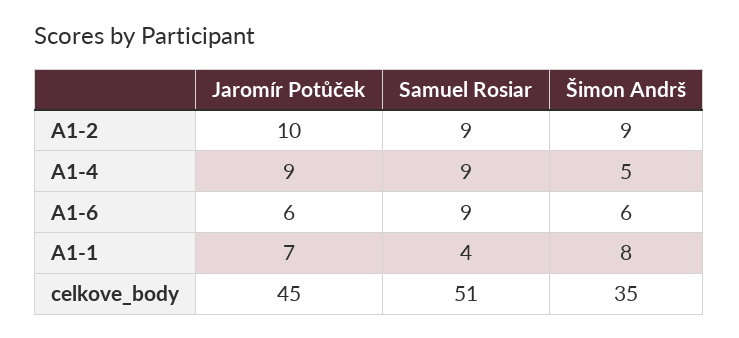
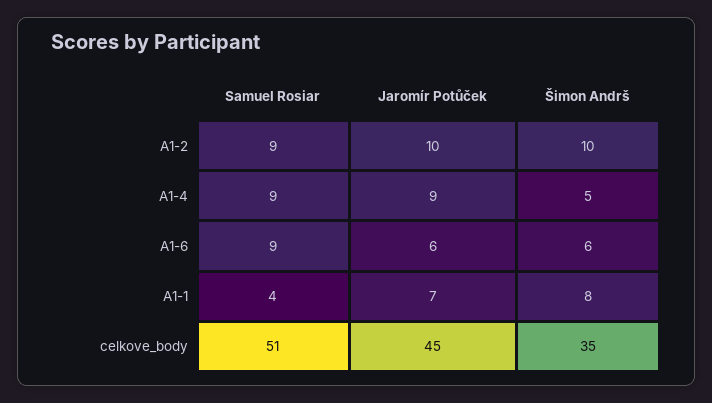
Šimon Andrš, A1-2: 9 -> 10

